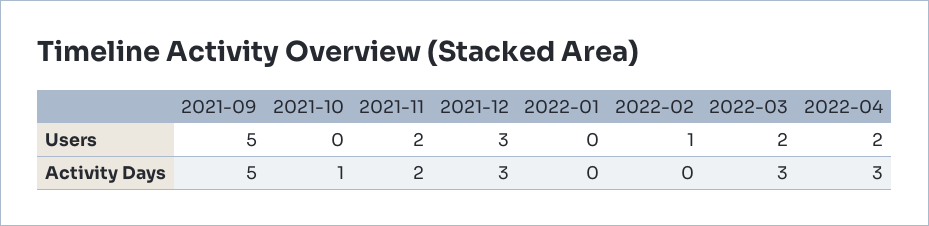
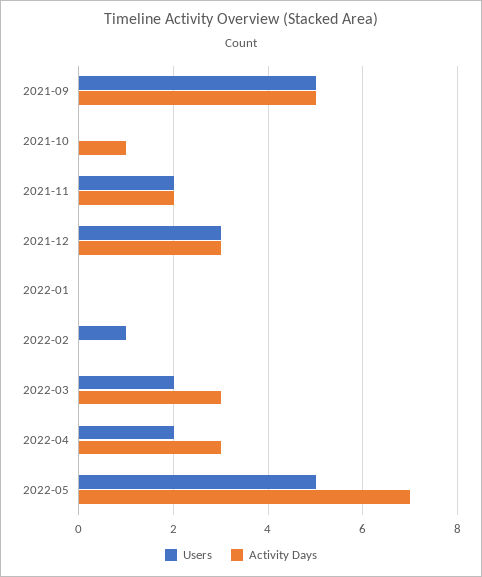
Users, 2022-05: none -> 5
Activity Days, 2022-05: none -> 7

